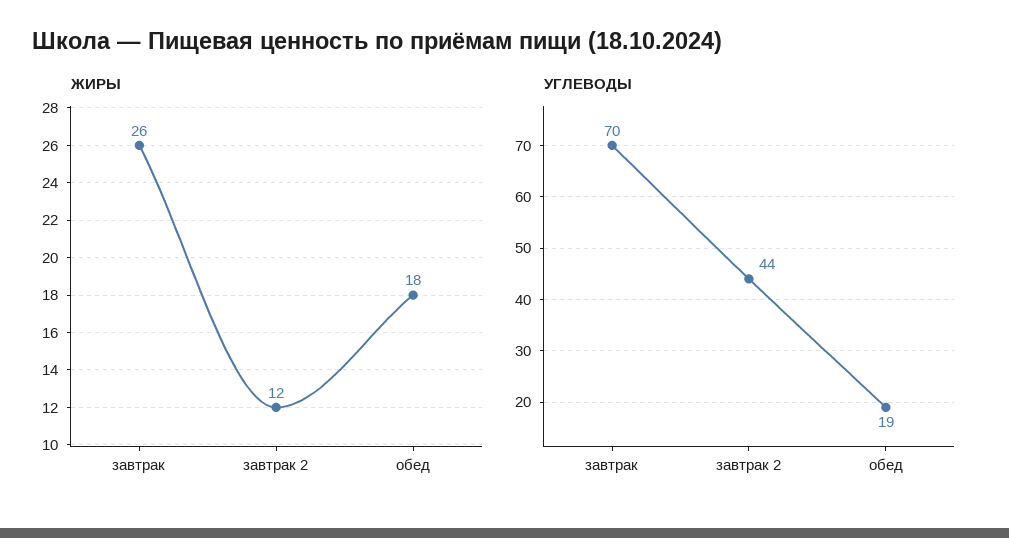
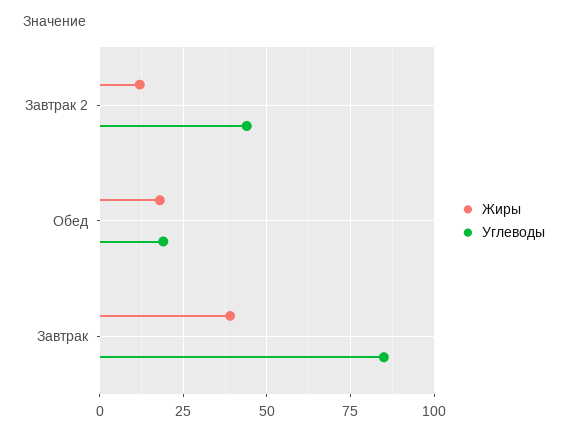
ЖИРЫ, завтрак: 26 -> 40
УГЛЕВОДЫ, завтрак: 70 -> 85

